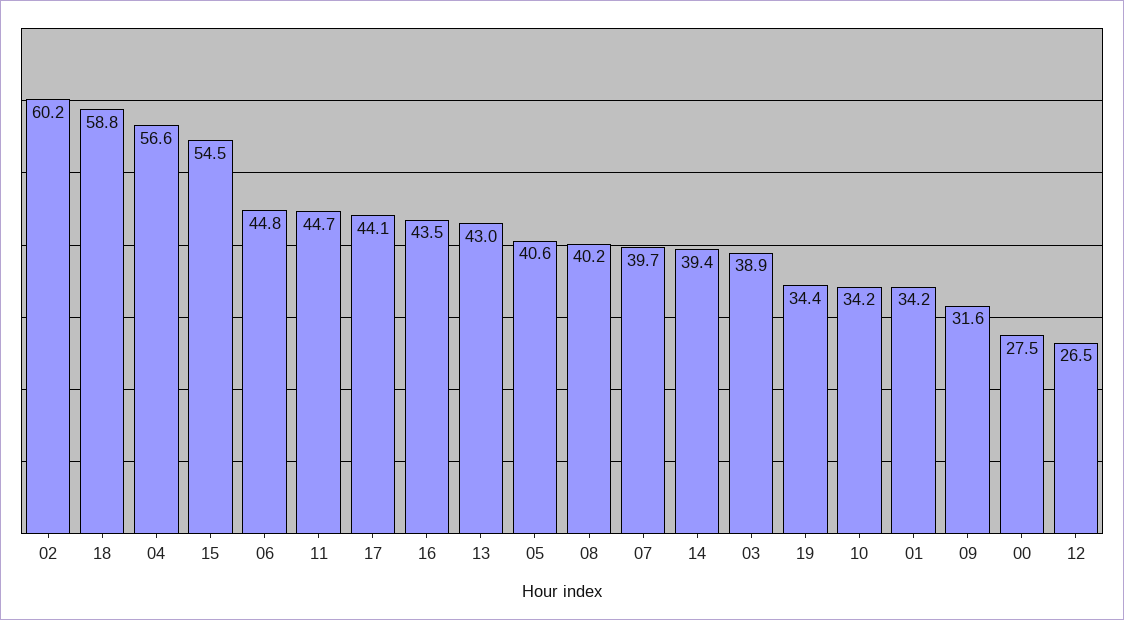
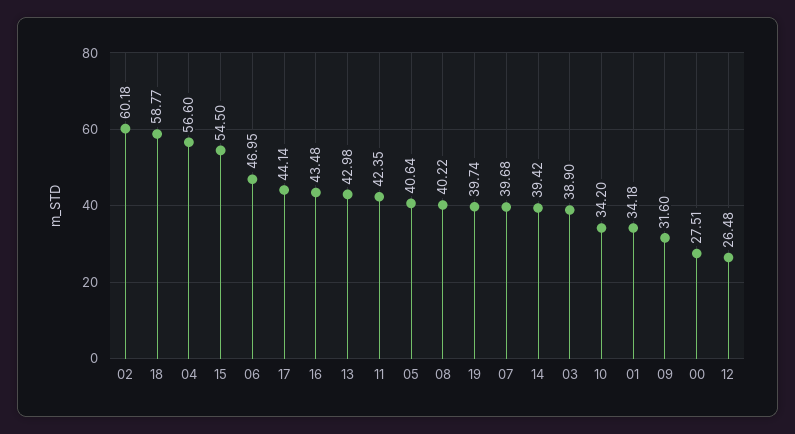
06: 44.8 -> 46.95
11: 44.7 -> 42.35
19: 34.4 -> 39.74

